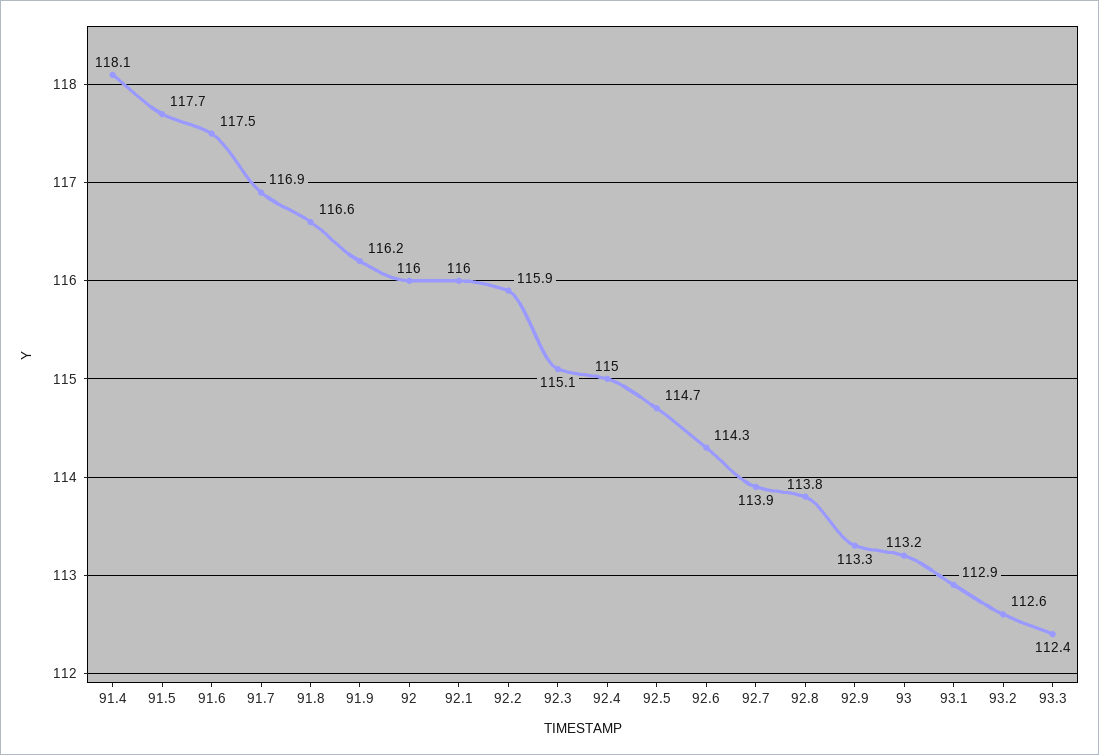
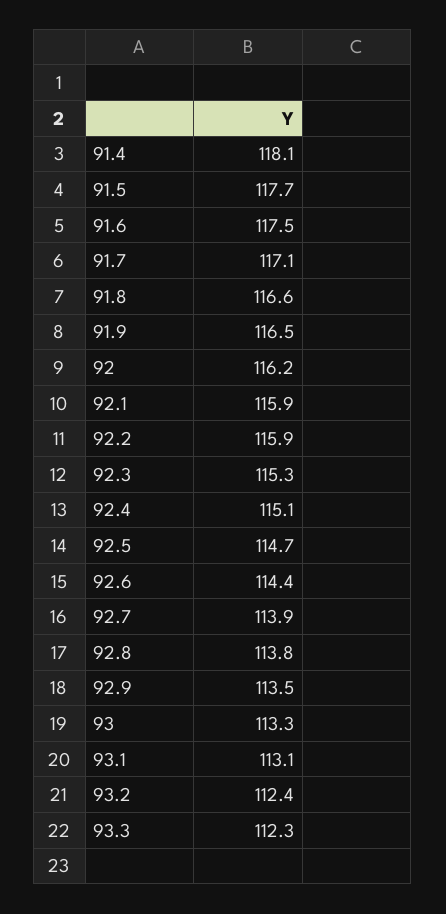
91.7: 116.9 -> 117.1
91.9: 116.2 -> 116.5
92: 116 -> 116.2
92.1: 116 -> 115.9
92.3: 115.1 -> 115.3
92.4: 115 -> 115.1
92.6: 114.3 -> 114.4
92.9: 113.3 -> 113.5
93: 113.2 -> 113.3
93.1: 112.9 -> 113.1
93.2: 112.6 -> 112.4
93.3: 112.4 -> 112.3

